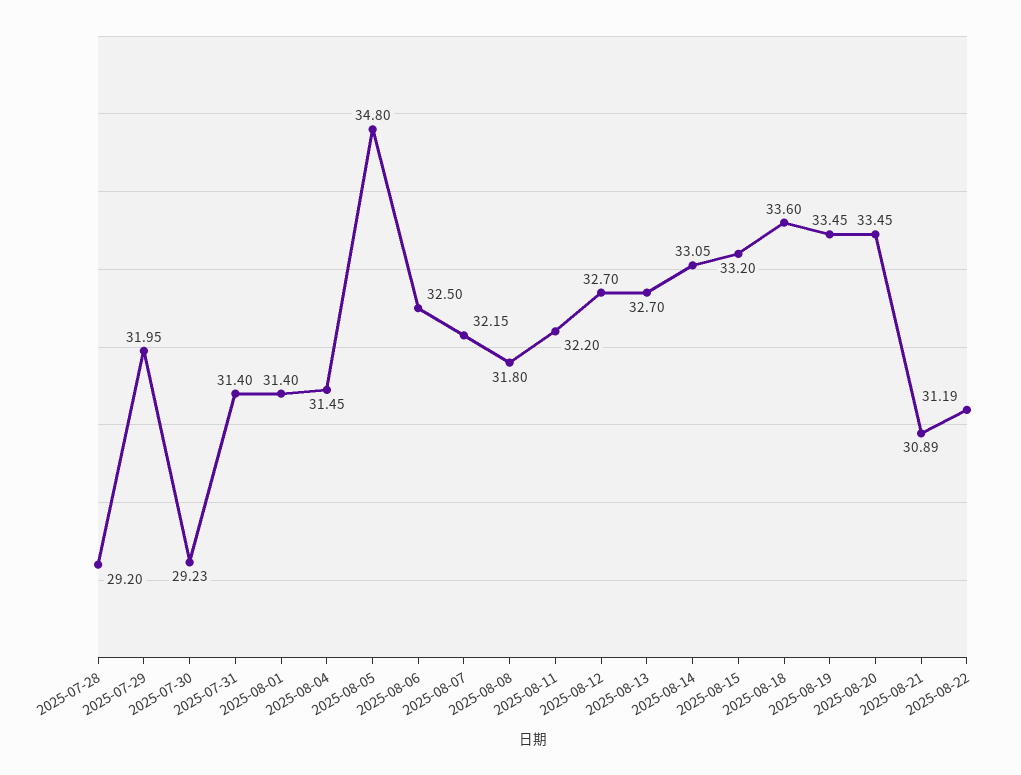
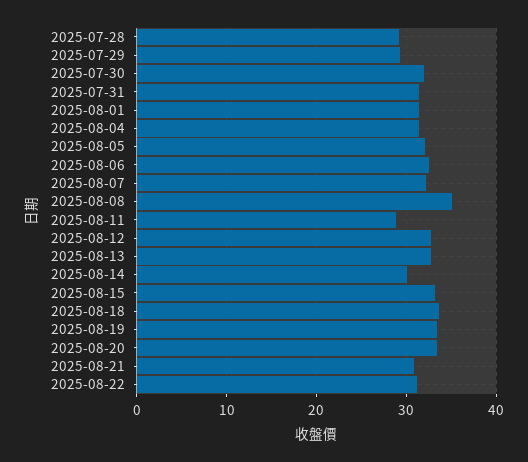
2025-07-29: 31.95 -> 29
2025-07-30: 29.23 -> 32
2025-08-05: 34.8 -> 32
2025-08-08: 31.8 -> 35
2025-08-11: 32.2 -> 29
2025-08-14: 33.05 -> 30

